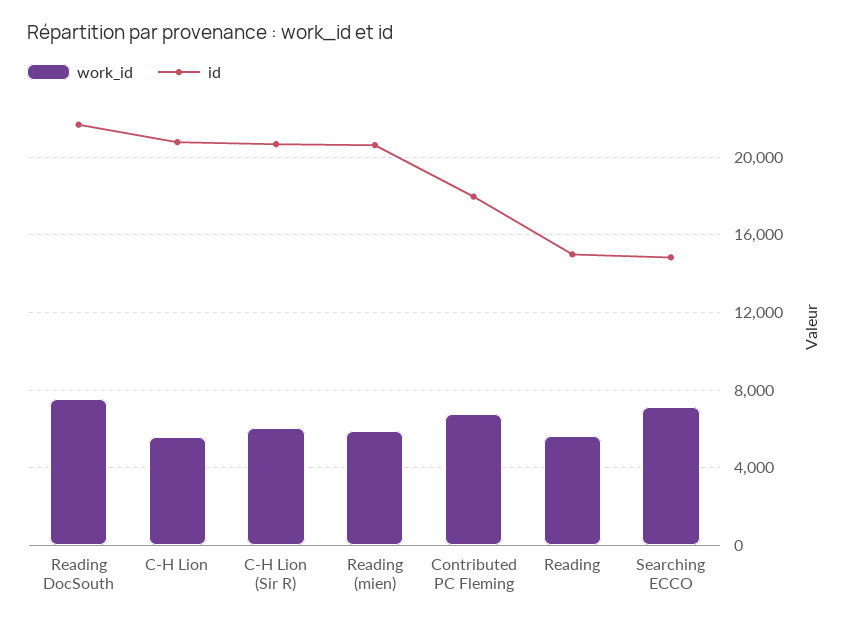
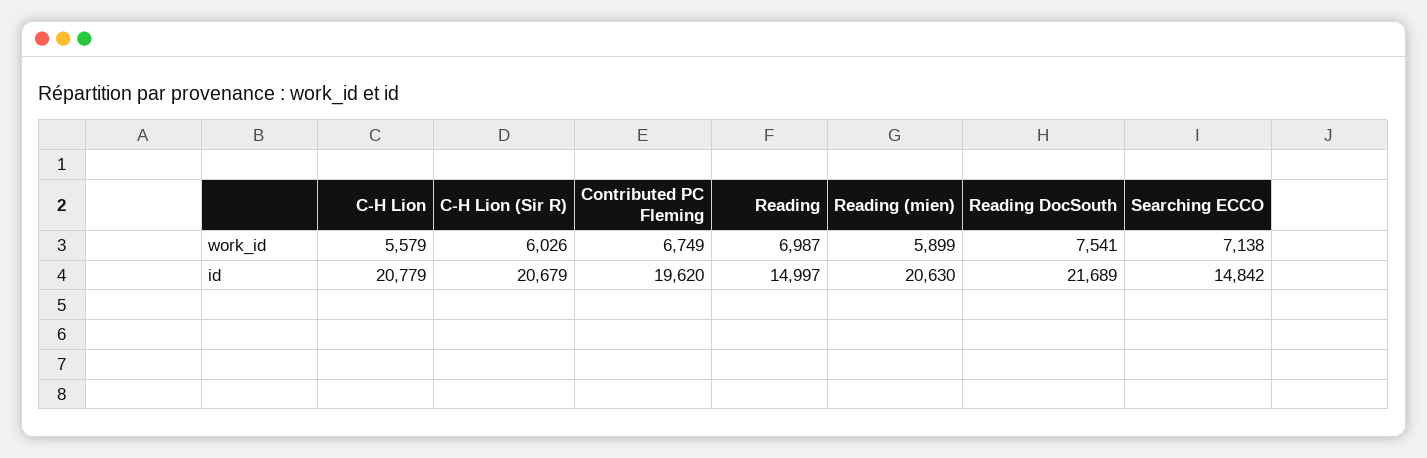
id, Contributed PC Fleming: 18000 -> 19620
work_id, Reading: 5500 -> 6987

